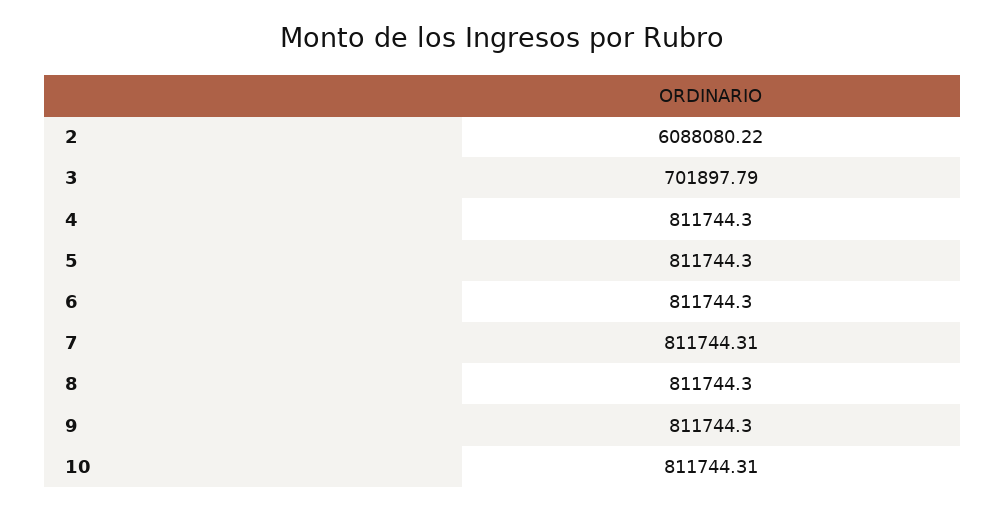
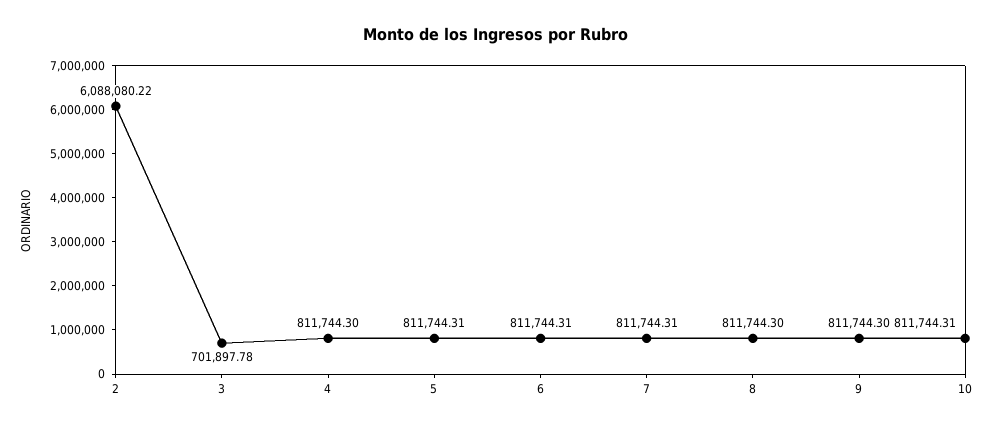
3: 701897.79 -> 701897.78
5: 811744.3 -> 811744.31
6: 811744.3 -> 811744.31

